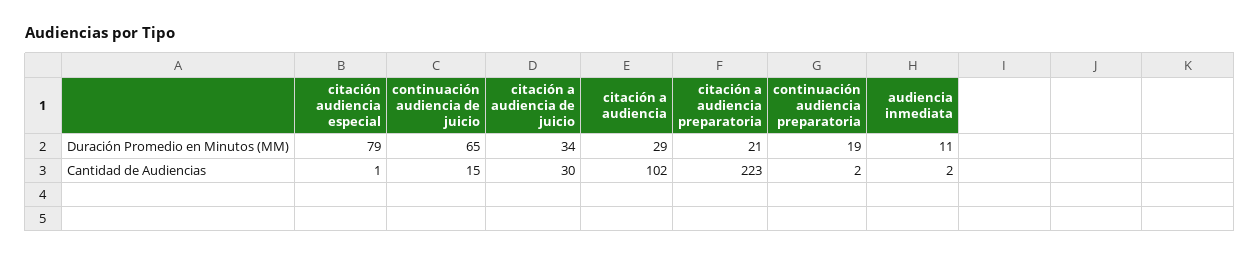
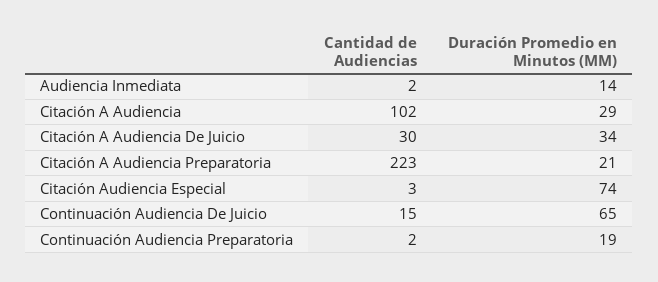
citación audiencia especial, Duración Promedio en Minutos (MM): 79 -> 74
audiencia inmediata, Duración Promedio en Minutos (MM): 11 -> 14
citación audiencia especial, Cantidad de Audiencias: 1 -> 3

